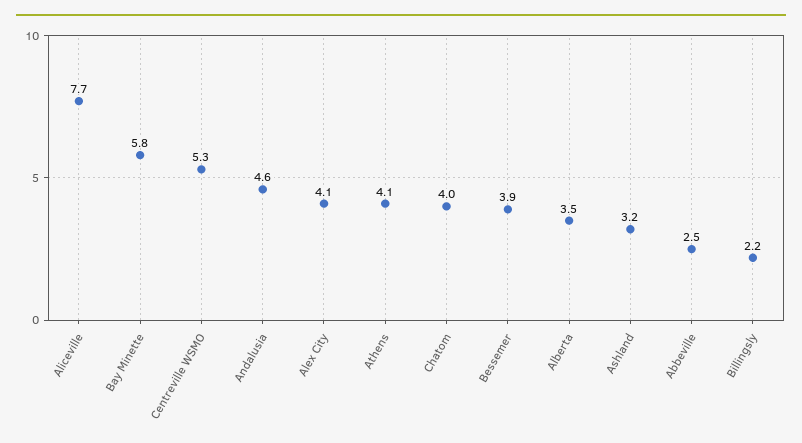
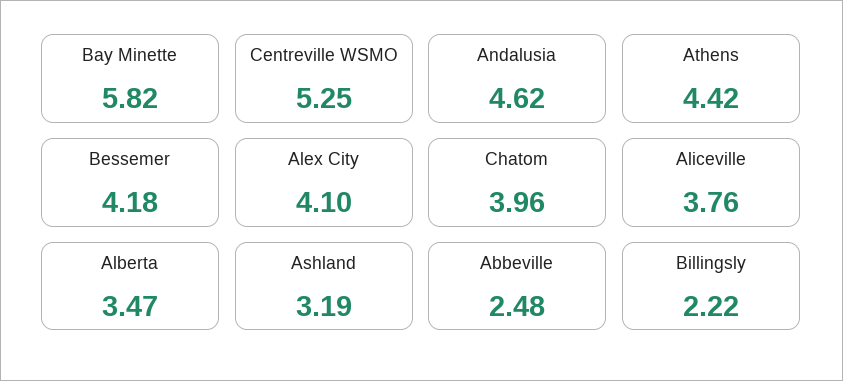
Aliceville: 7.7 -> 3.76
Athens: 4.1 -> 4.42
Bessemer: 3.9 -> 4.18

